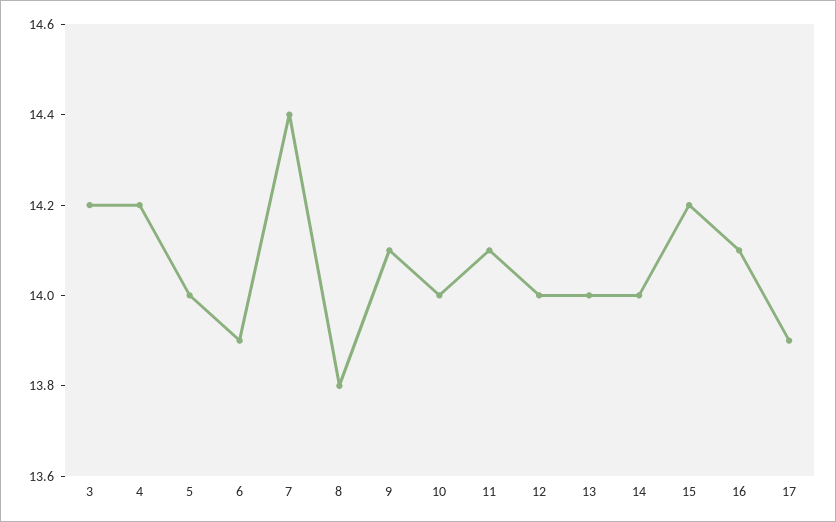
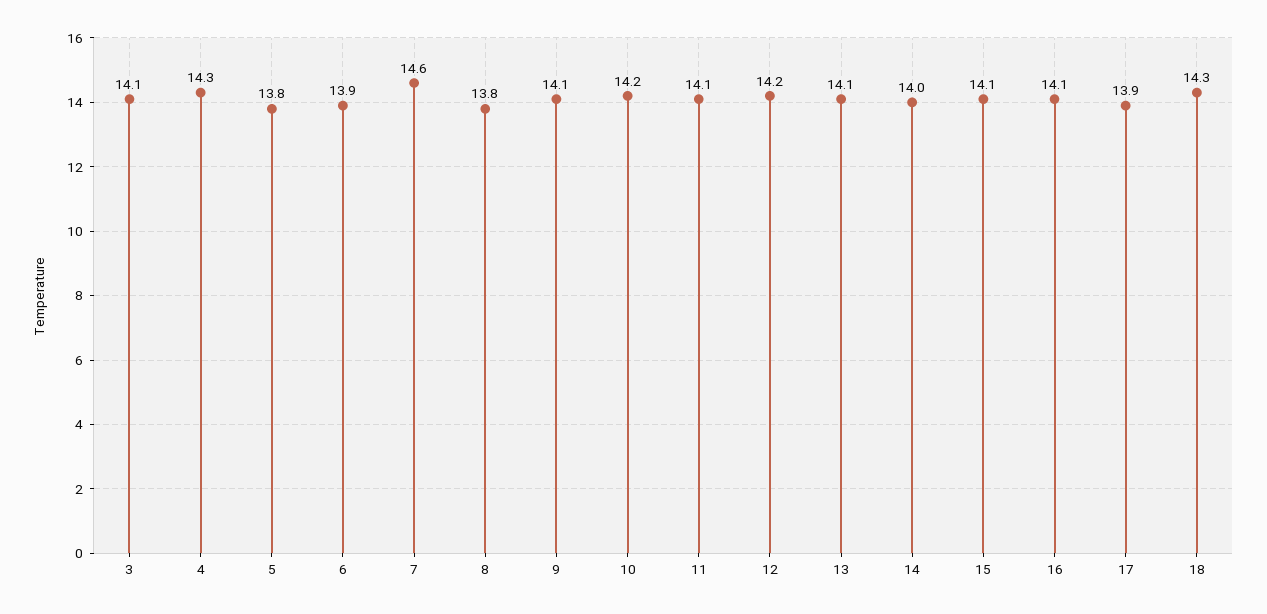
3: 14.2 -> 14.1
4: 14.2 -> 14.3
5: 14 -> 13.8
7: 14.4 -> 14.6
10: 14 -> 14.2
12: 14 -> 14.2
13: 14 -> 14.1
15: 14.2 -> 14.1
18: none -> 14.3

